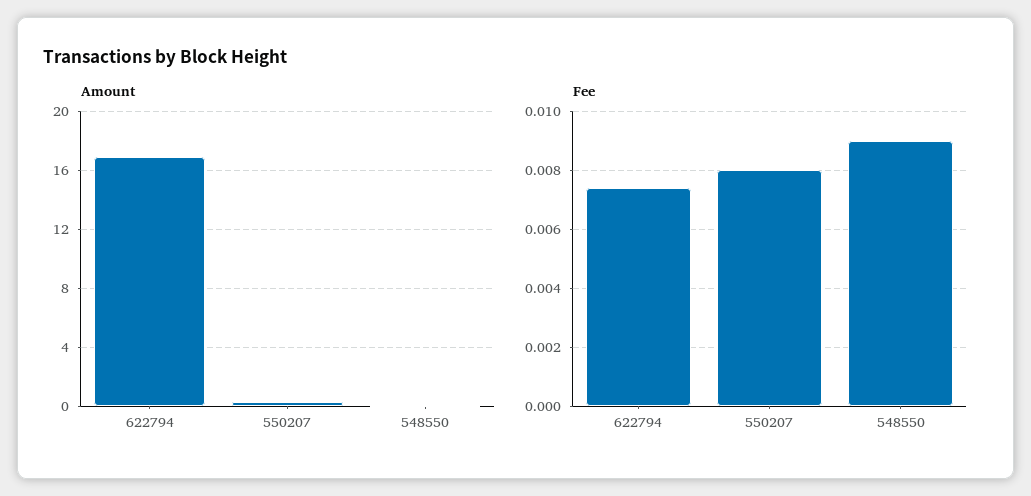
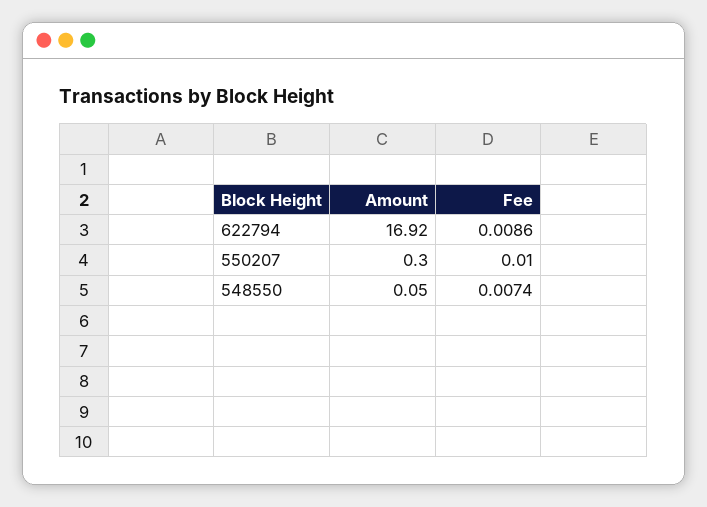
Fee, 622794: 0.0075 -> 0.0086
Fee, 550207: 0.008 -> 0.01
Fee, 548550: 0.009 -> 0.0074

